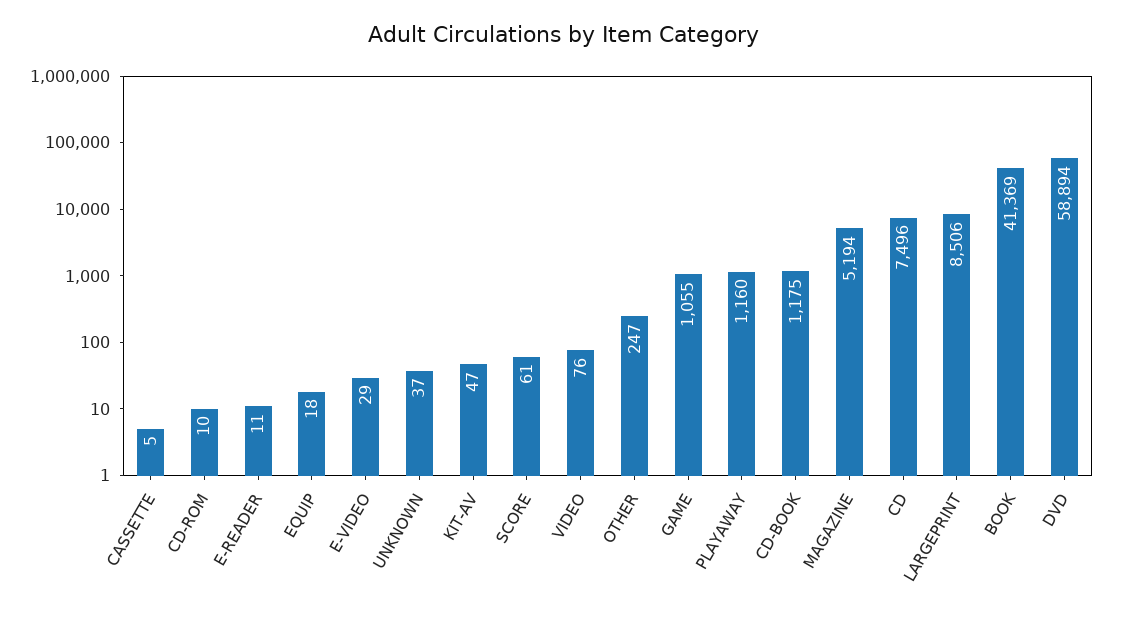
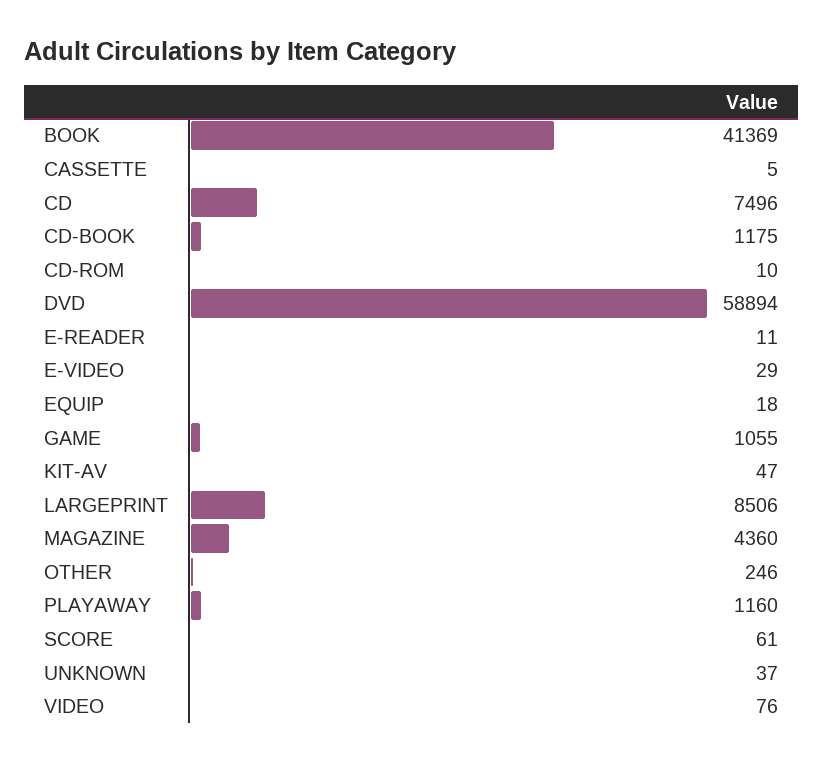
OTHER: 247 -> 246
MAGAZINE: 5194 -> 4360

